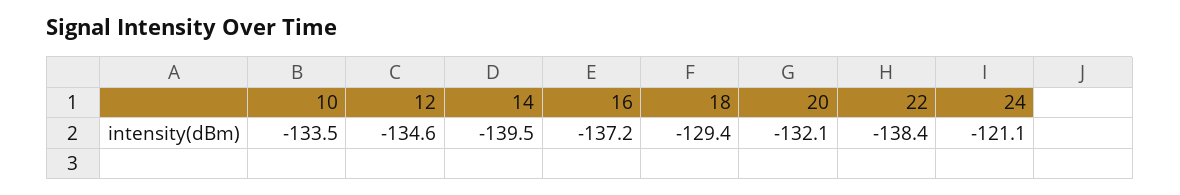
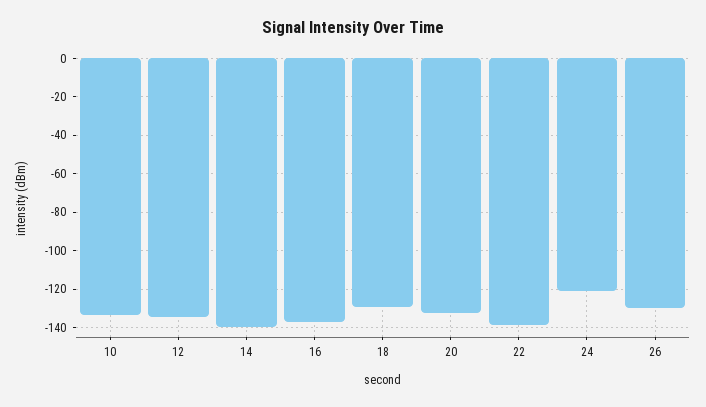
26: none -> -130

